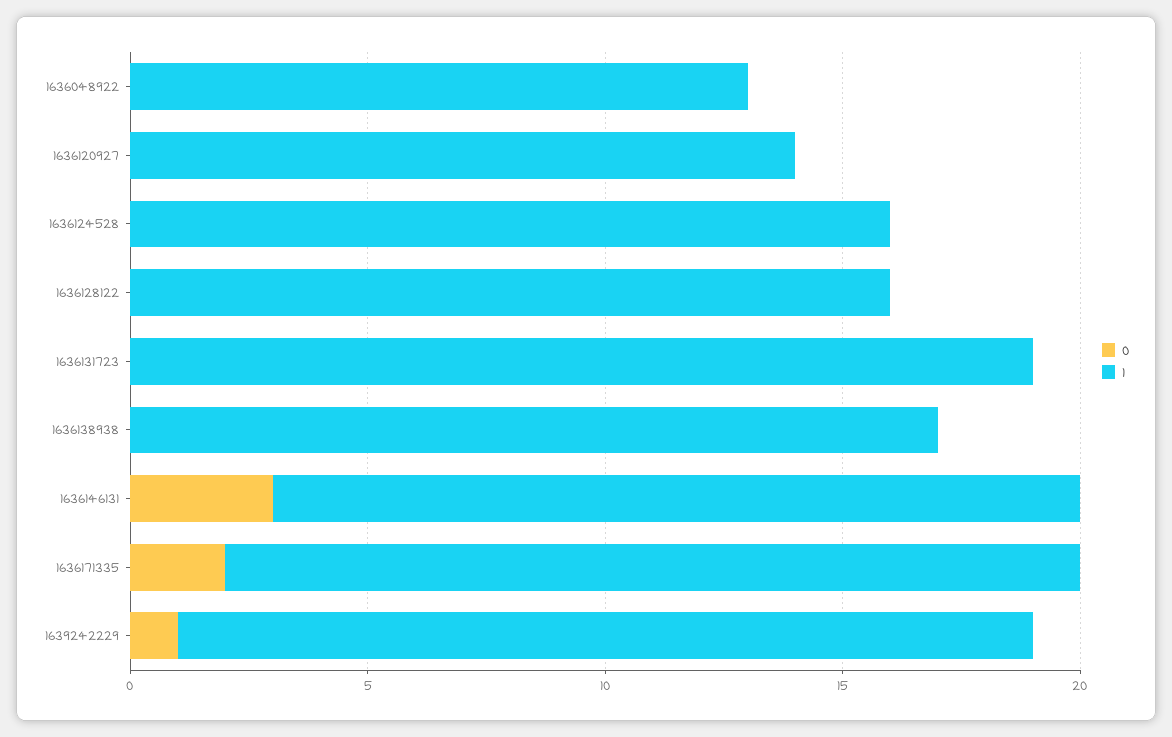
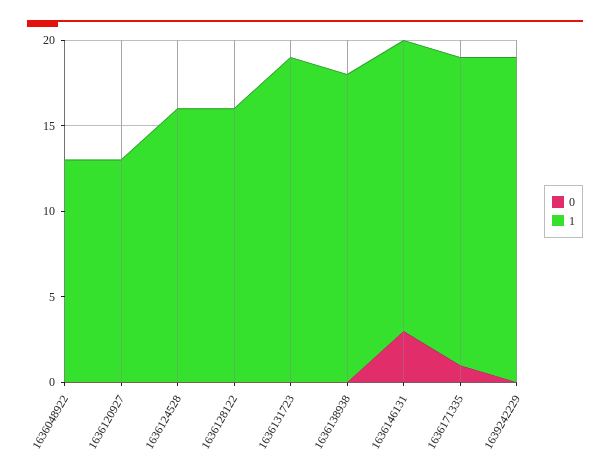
1, 1636120927: 14 -> 13
1, 1636138938: 17 -> 18
0, 1636171335: 2 -> 1
0, 1639242229: 1 -> 0
1, 1639242229: 18 -> 19

